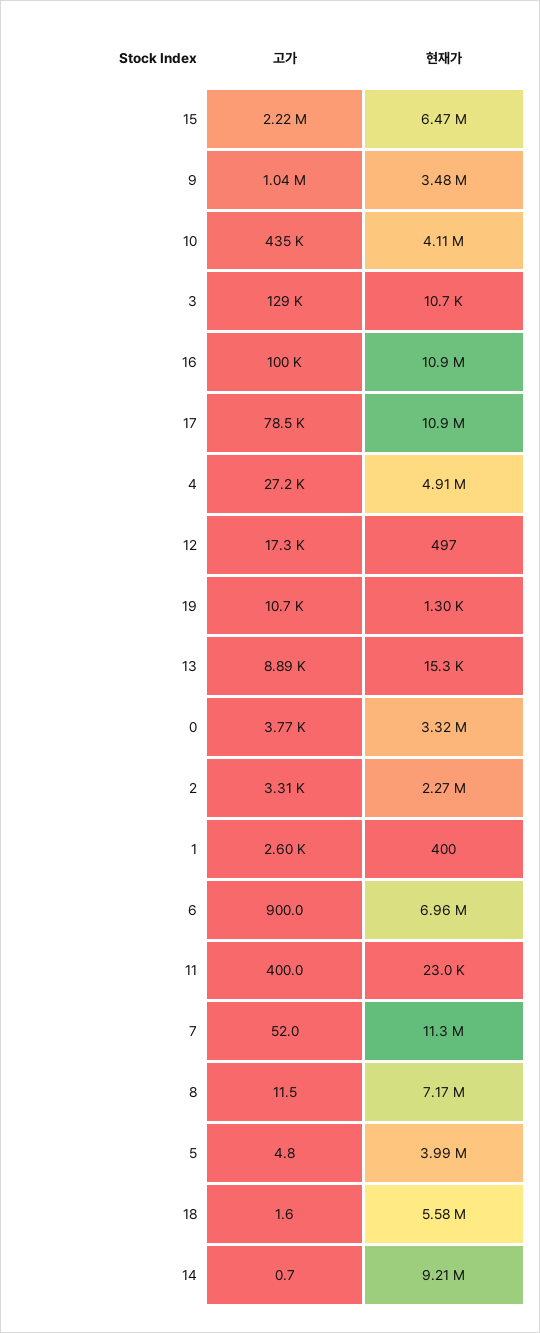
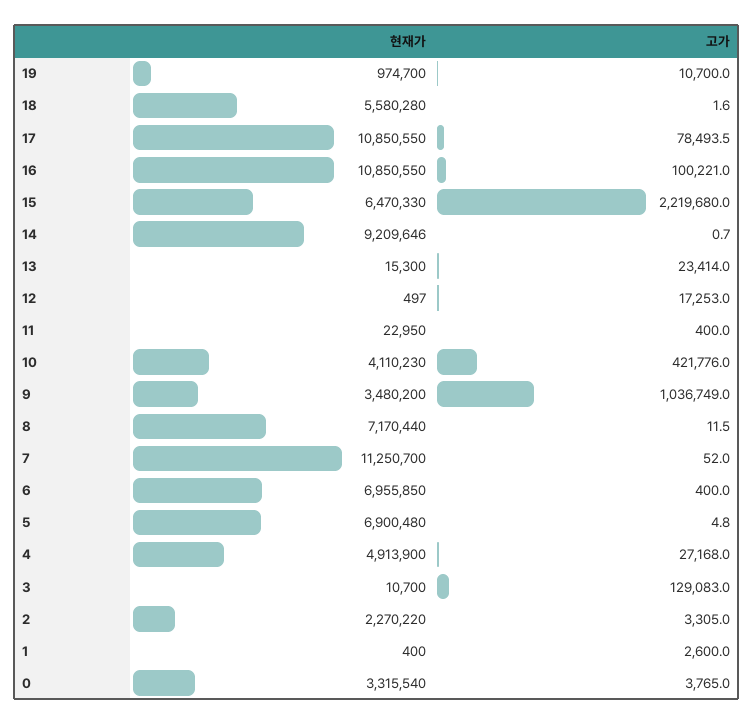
고가, 10: 435000 -> 421776
현재가, 19: 1300 -> 974700
고가, 13: 8890 -> 23414
고가, 6: 900 -> 400
현재가, 5: 3990000 -> 6900480

